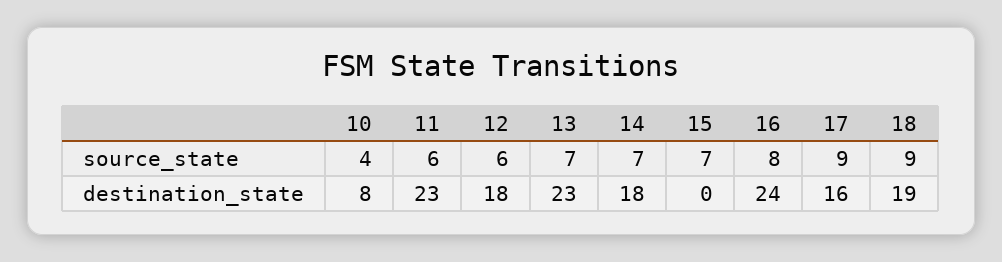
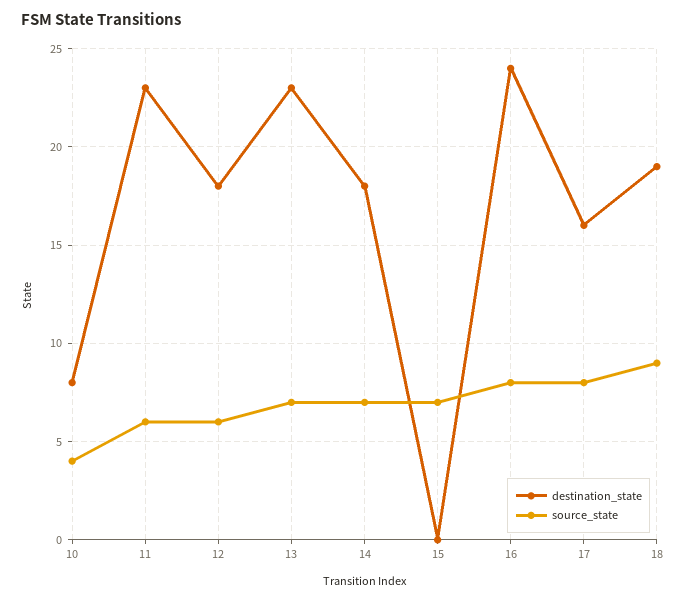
source_state, 17: 9 -> 8

